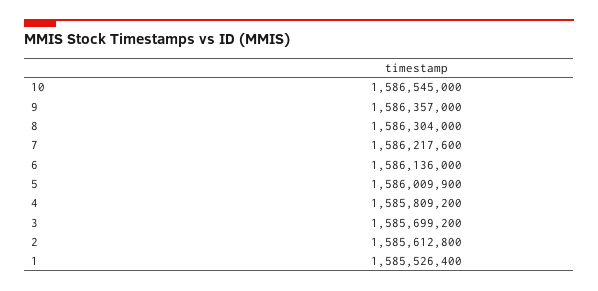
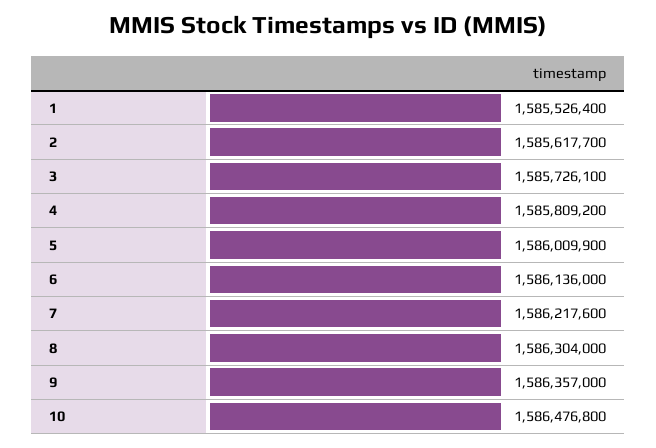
10: 1586545000 -> 1586476800
3: 1585699200 -> 1585726100
2: 1585612800 -> 1585617700

